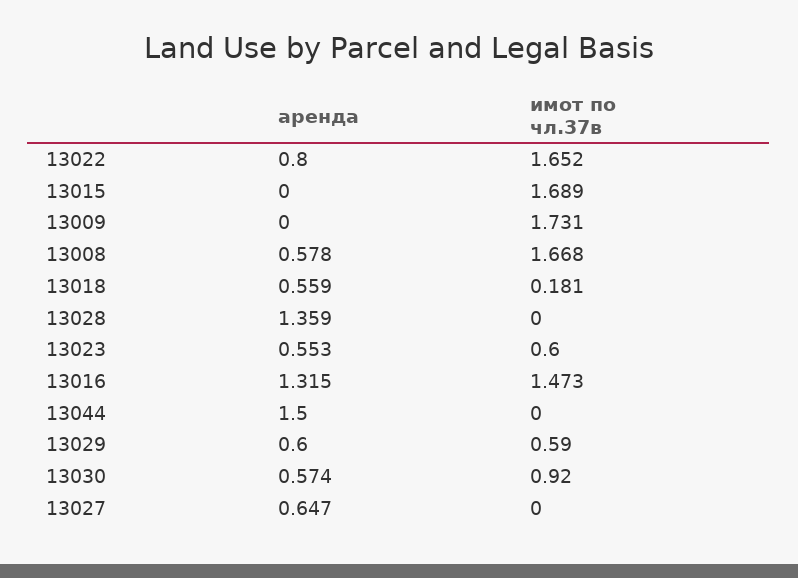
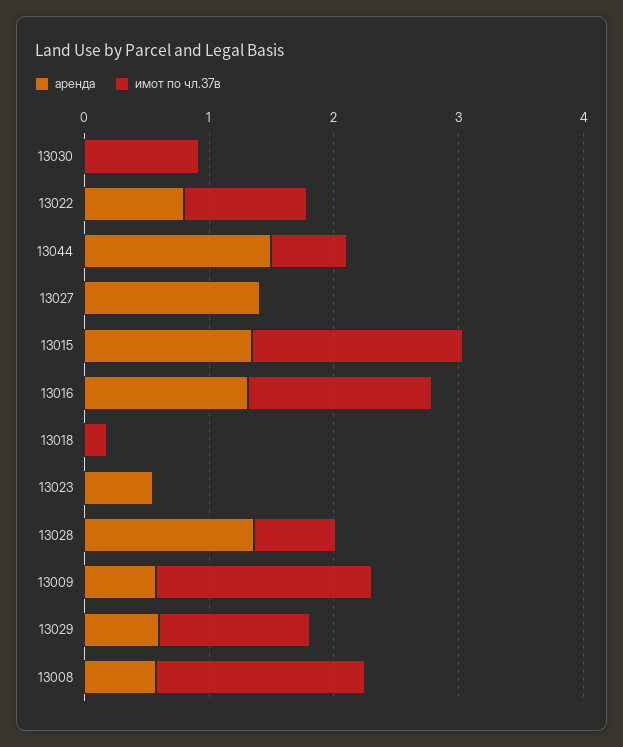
имот по чл.37в, 13022: 1.652 -> 1
аренда, 13015: 0 -> 1.4
аренда, 13009: 0 -> 0.6
аренда, 13018: 0.559 -> 0
имот по чл.37в, 13028: 0 -> 0.6
имот по чл.37в, 13023: 0.6 -> 0
имот по чл.37в, 13044: 0 -> 0.6
имот по чл.37в, 13029: 0.59 -> 1.2
аренда, 13030: 0.574 -> 0
аренда, 13027: 0.647 -> 1.4

